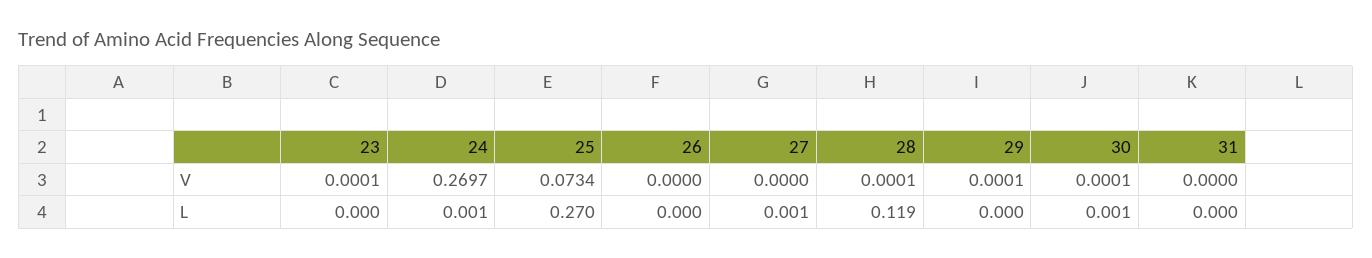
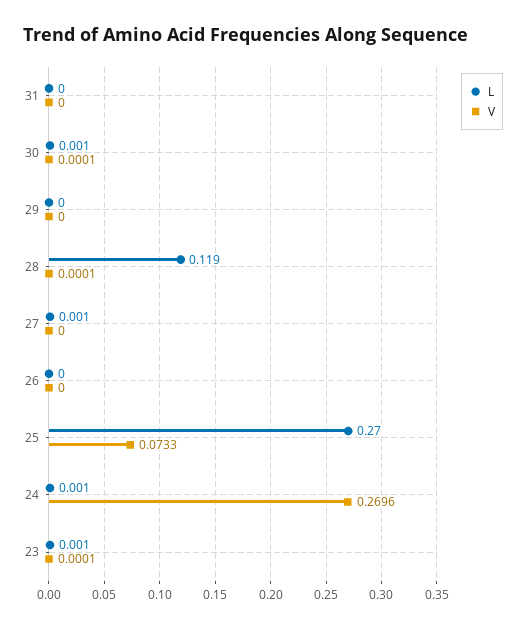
V, 24: 0.2697 -> 0.2696
V, 25: 0.0734 -> 0.0733
V, 29: 0.0001 -> 0
L, 23: 0 -> 0.001

